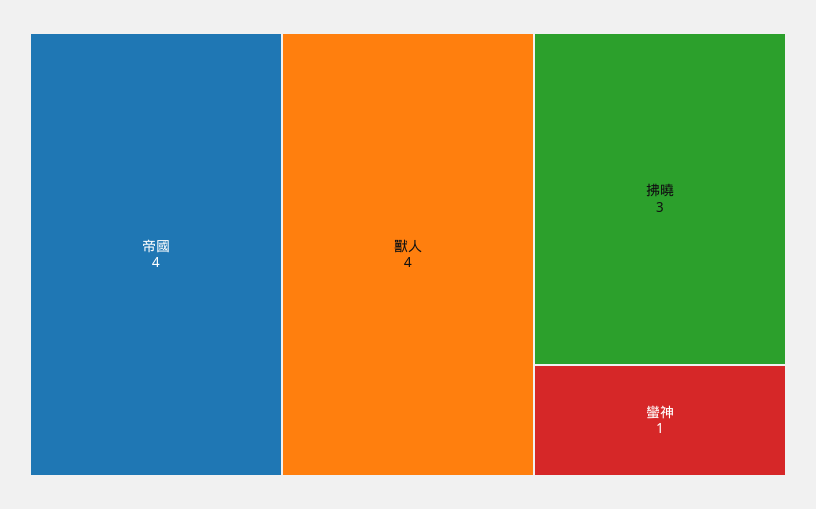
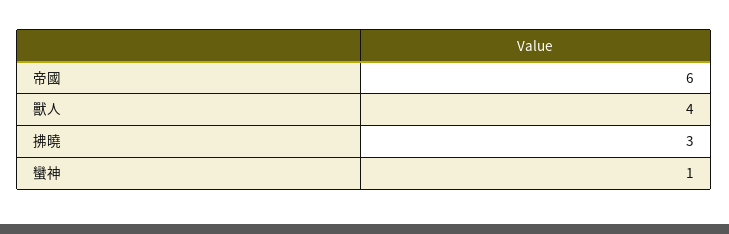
帝國: 4 -> 6

